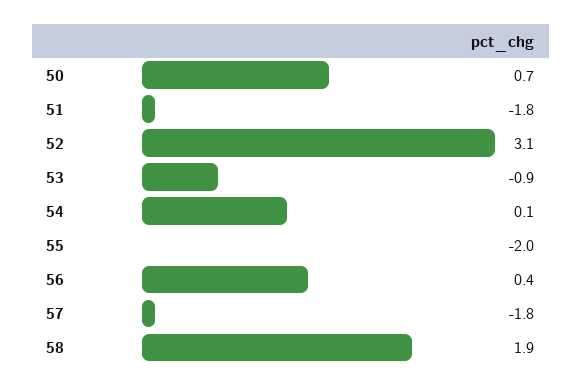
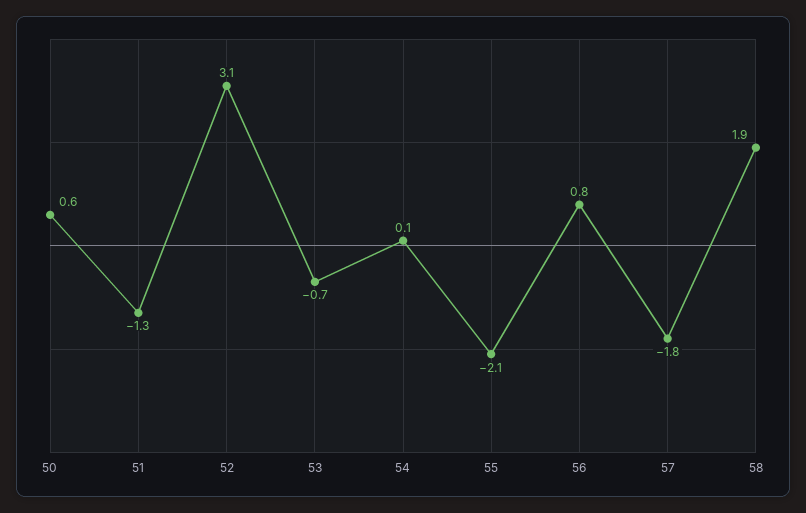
50: 0.7 -> 0.6
51: -1.8 -> -1.3
53: -0.9 -> -0.7
55: -2 -> -2.1
56: 0.4 -> 0.8

